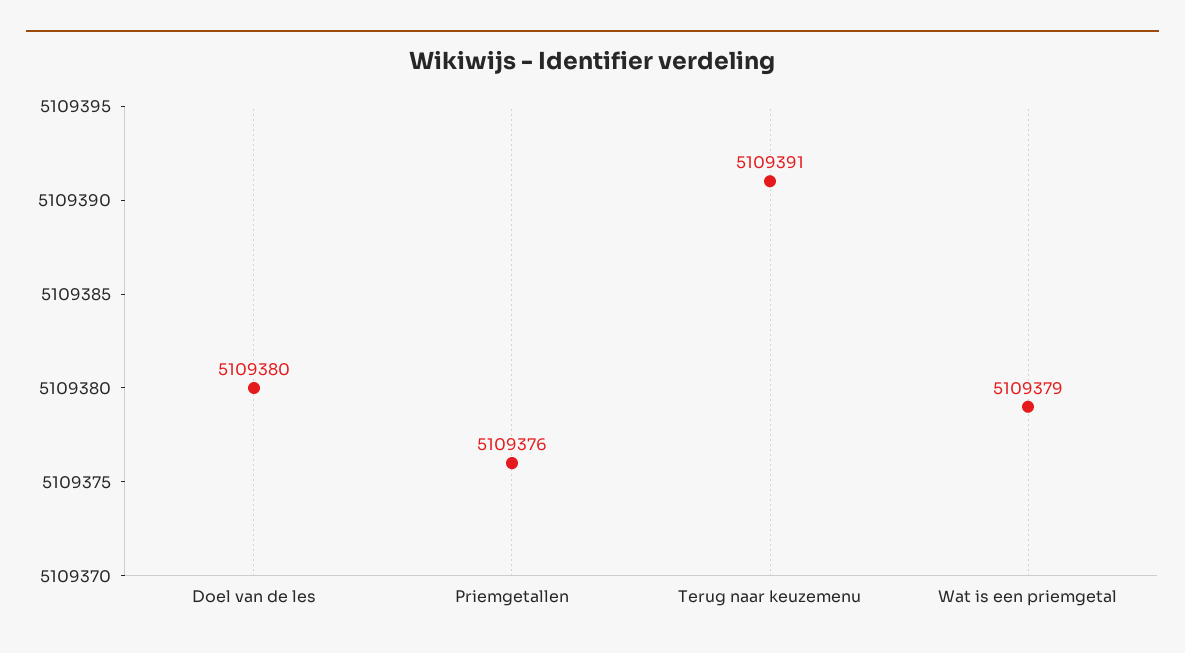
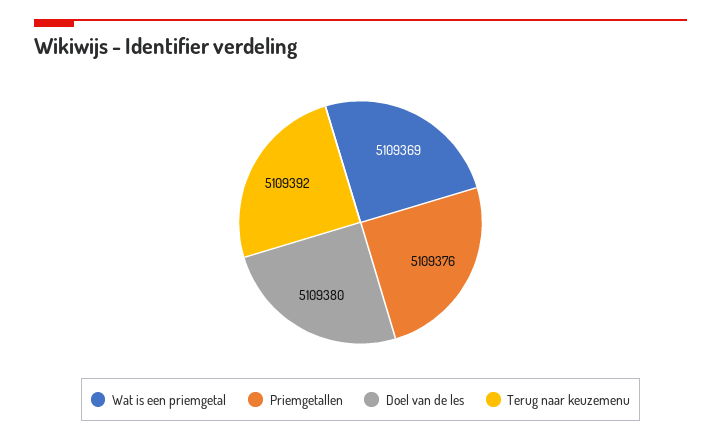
Terug naar keuzemenu: 5109391 -> 5109392
Wat is een priemgetal: 5109379 -> 5109369

